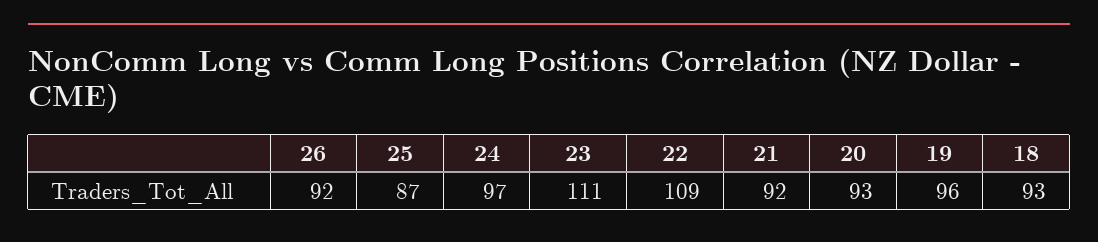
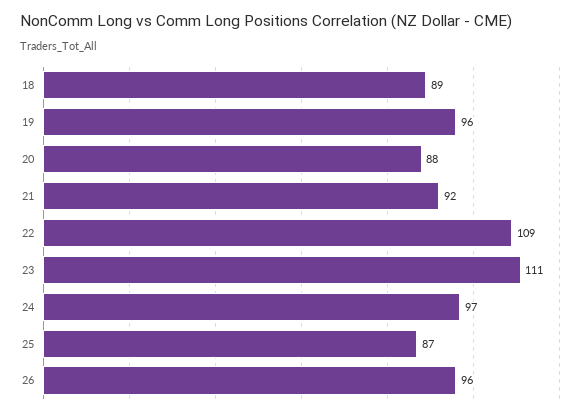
26: 92 -> 96
20: 93 -> 88
18: 93 -> 89

